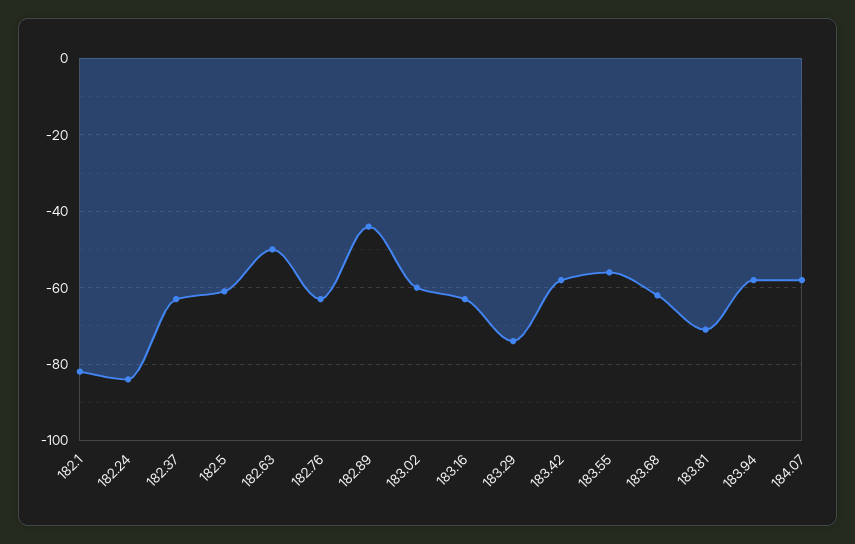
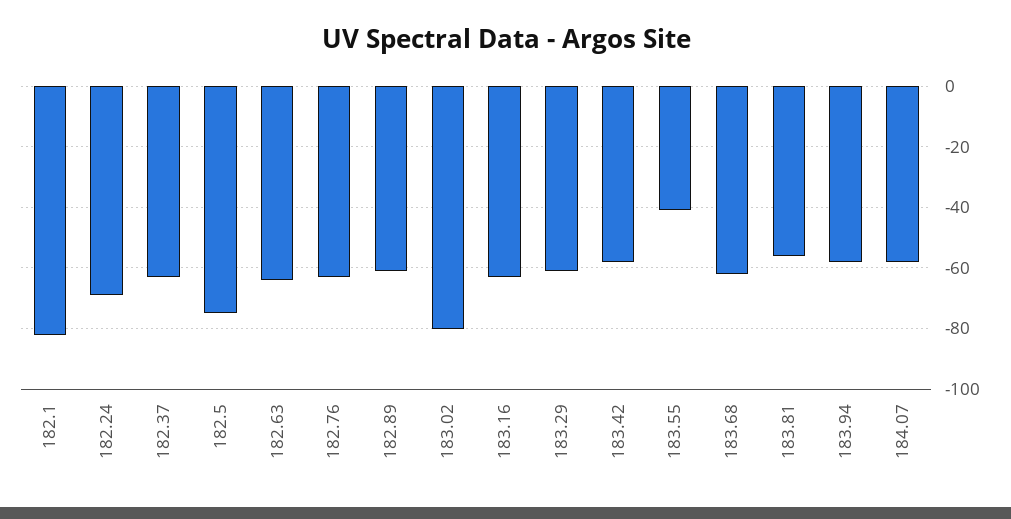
182.24: -85 -> -70
182.5: -60 -> -75
182.63: -50 -> -65
182.89: -45 -> -60
183.02: -60 -> -80
183.29: -75 -> -60
183.55: -55 -> -40
183.81: -70 -> -55

